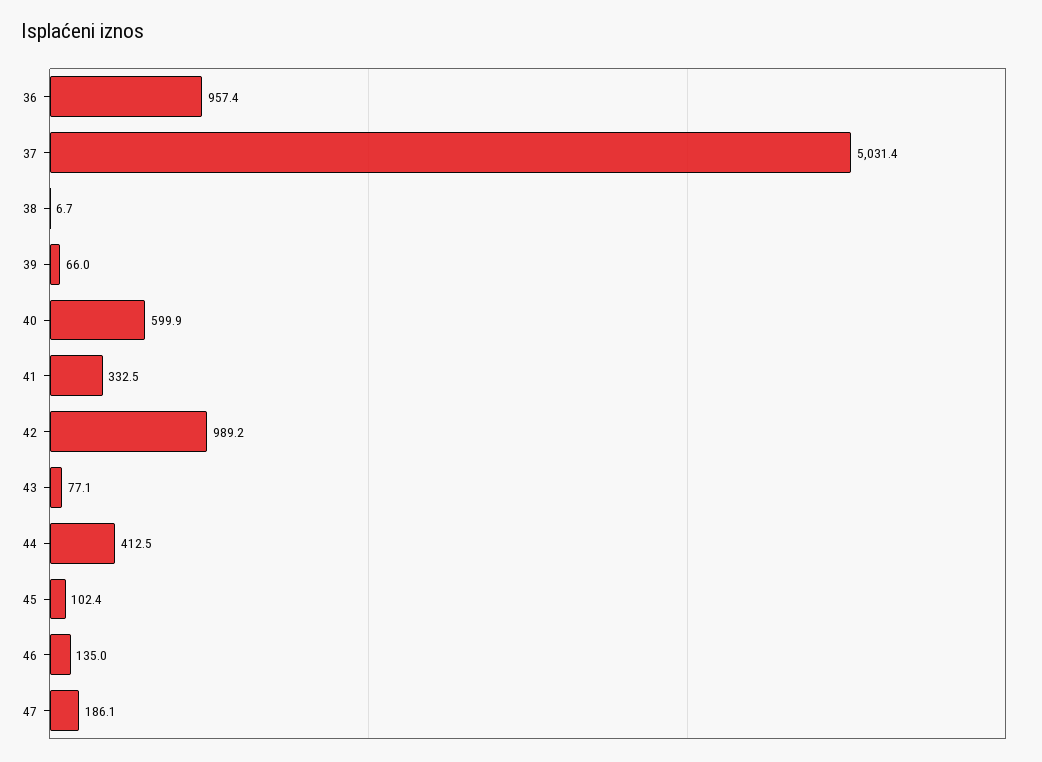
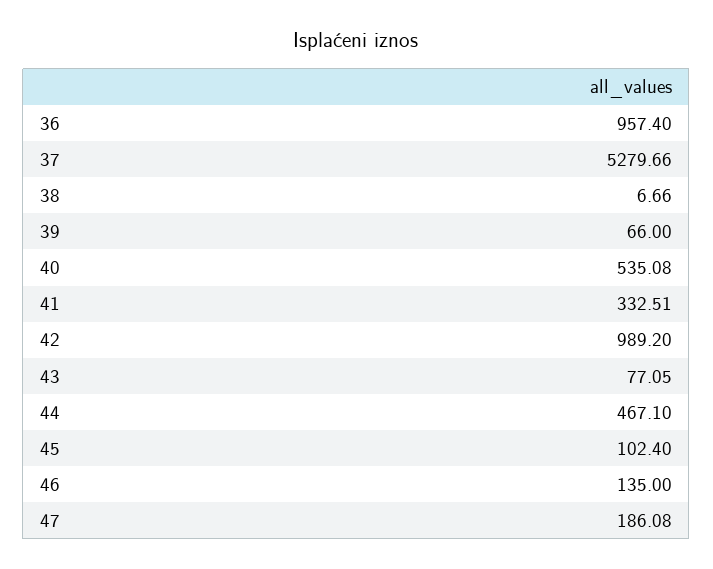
37: 5031.4 -> 5279.66
40: 599.9 -> 535.08
44: 412.5 -> 467.1

